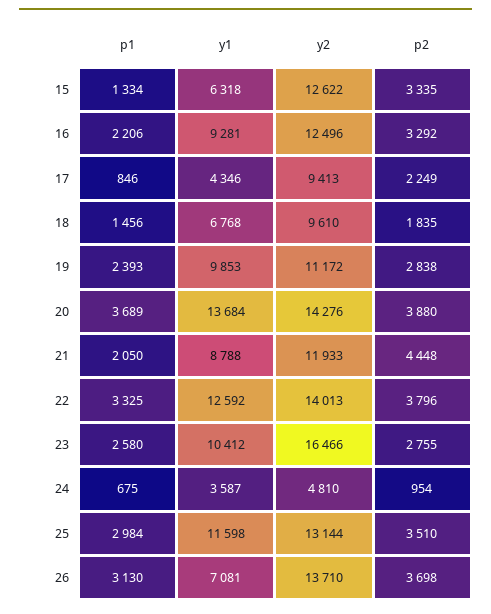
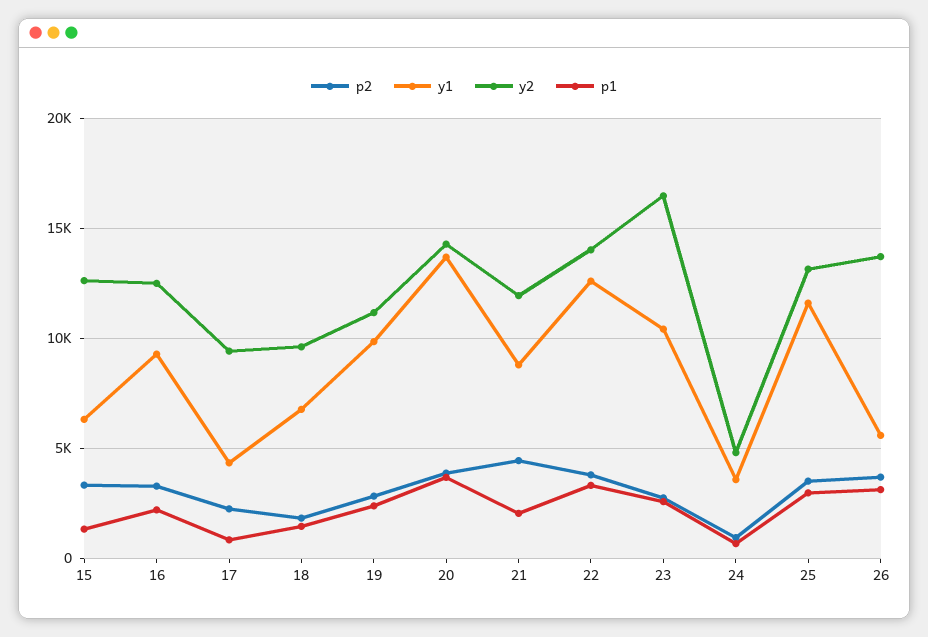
y1, 26: 7081 -> 5500

